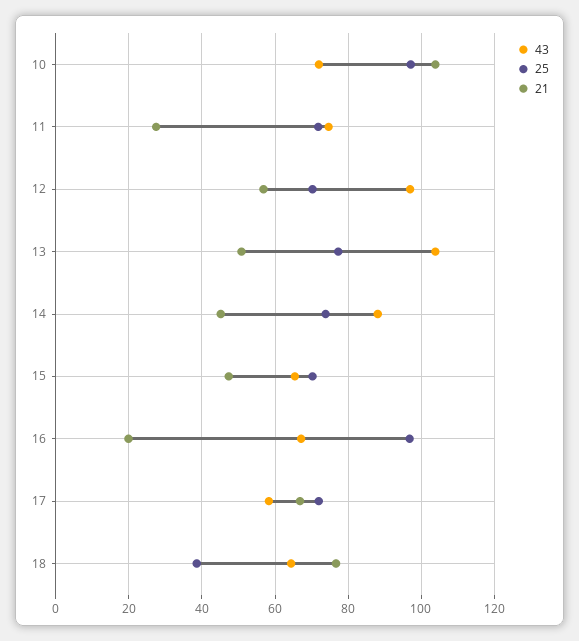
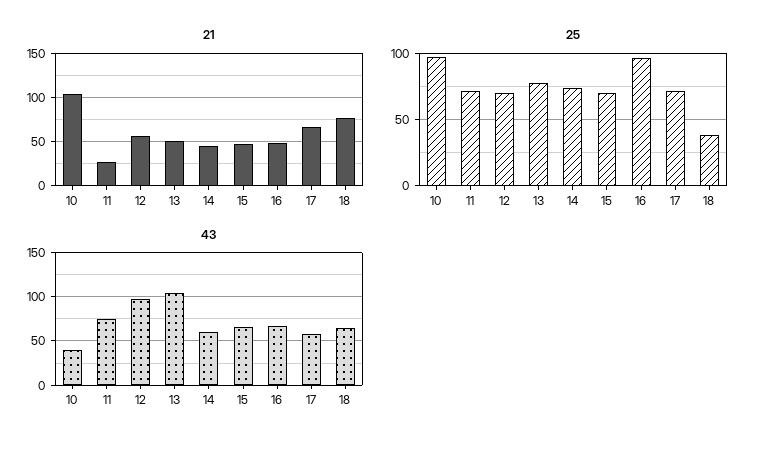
43, 10: 72 -> 40
43, 14: 88 -> 60
21, 16: 20 -> 50

